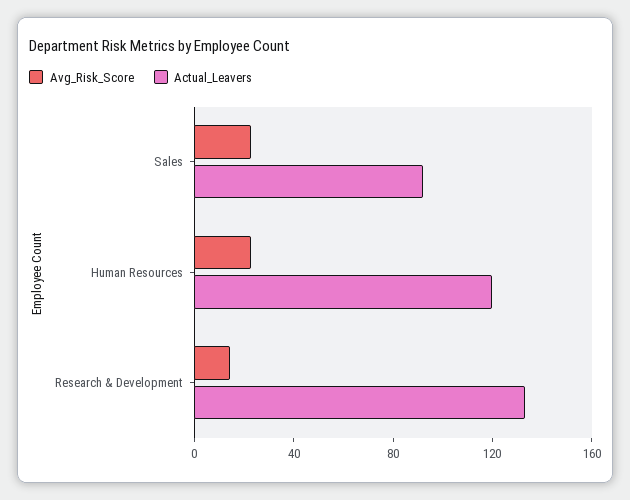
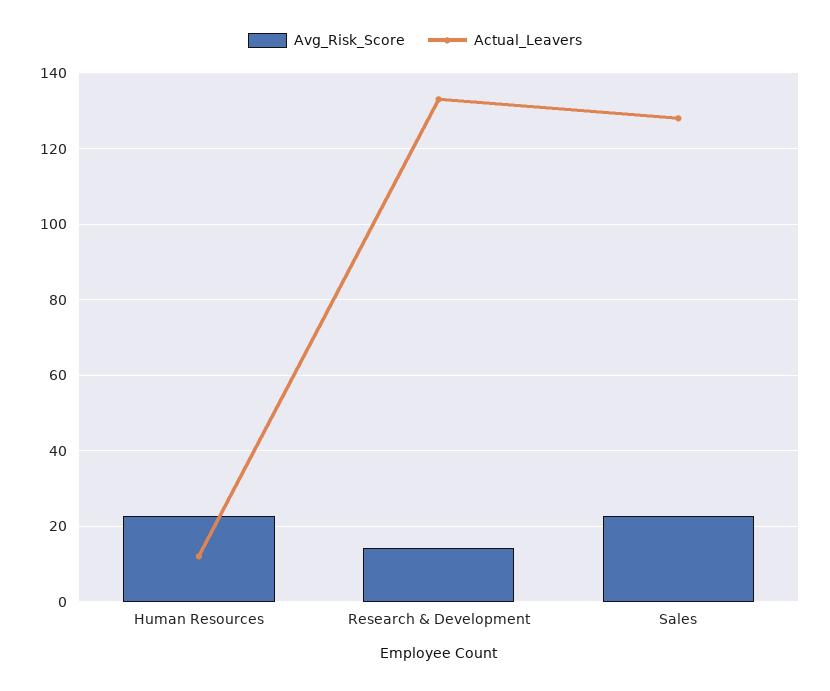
Actual_Leavers, Sales: 90 -> 128
Actual_Leavers, Human Resources: 120 -> 12

